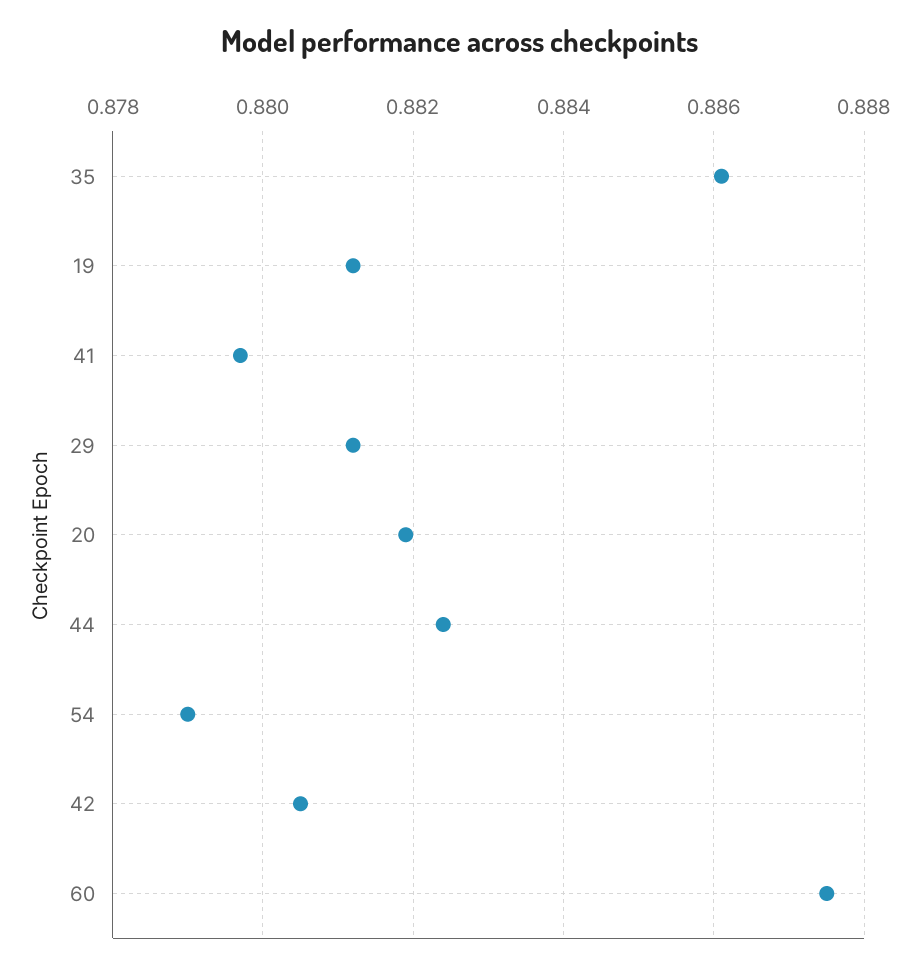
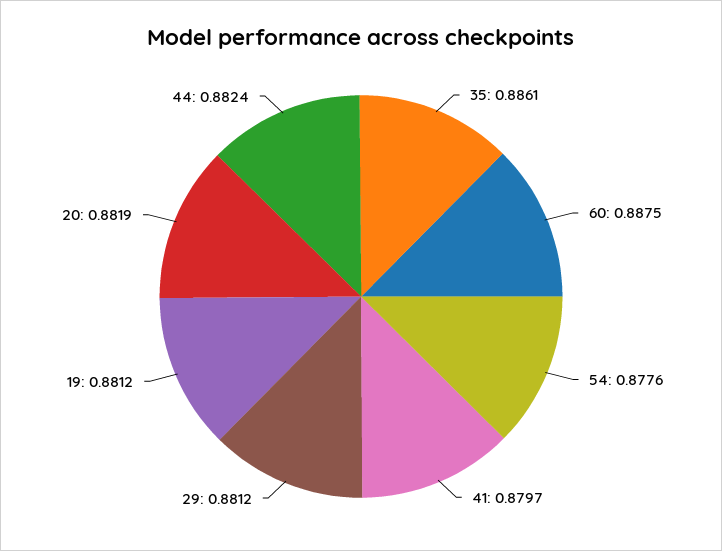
54: 0.879 -> 0.8776
42: 0.8805 -> none

